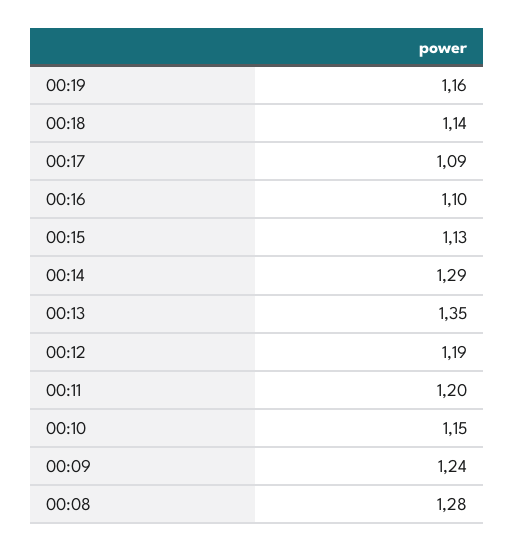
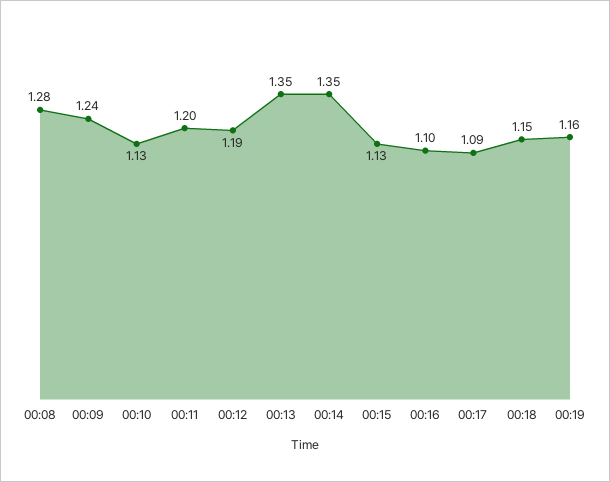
00:18: 1.14 -> 1.15
00:14: 1.29 -> 1.35
00:10: 1.15 -> 1.13

